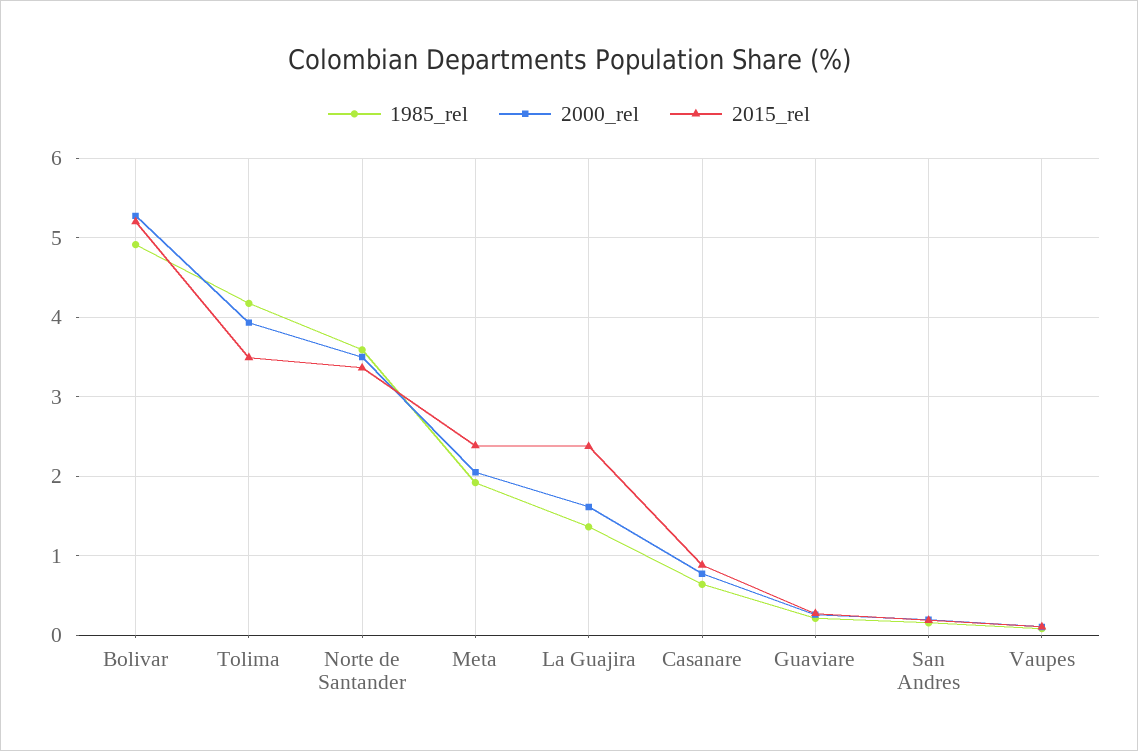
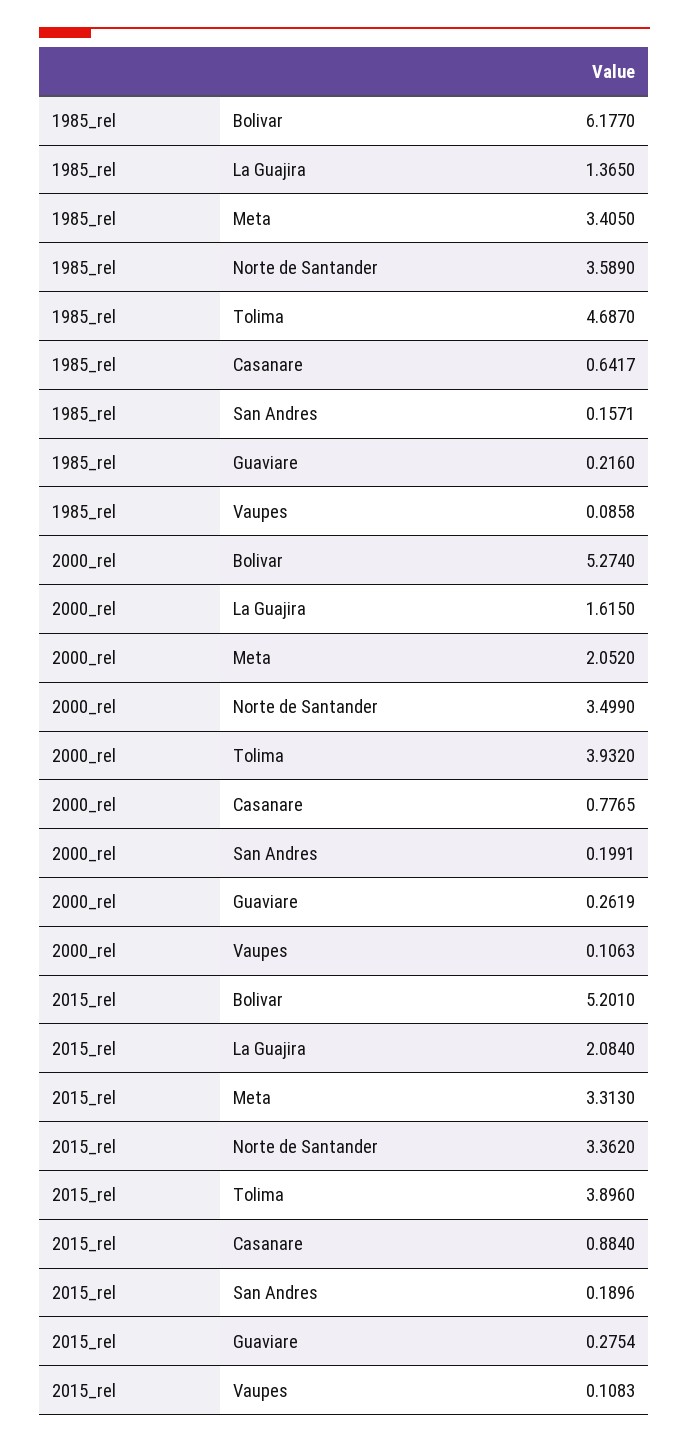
1985_rel, Bolivar: 4.9 -> 6.177
1985_rel, Tolima: 4.2 -> 4.687
2015_rel, Tolima: 3.5 -> 3.896
1985_rel, Meta: 1.9 -> 3.405
2015_rel, Meta: 2.4 -> 3.313
2015_rel, La Guajira: 2.4 -> 2.084

